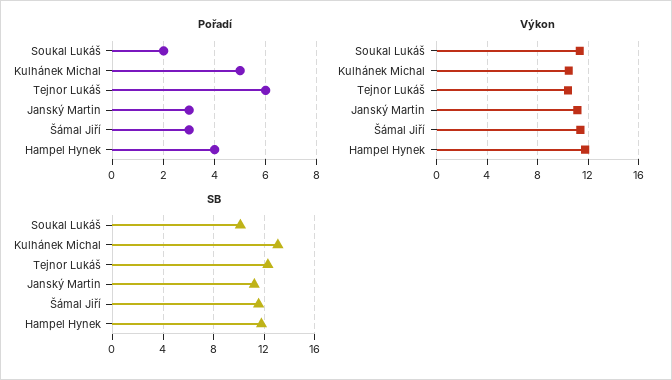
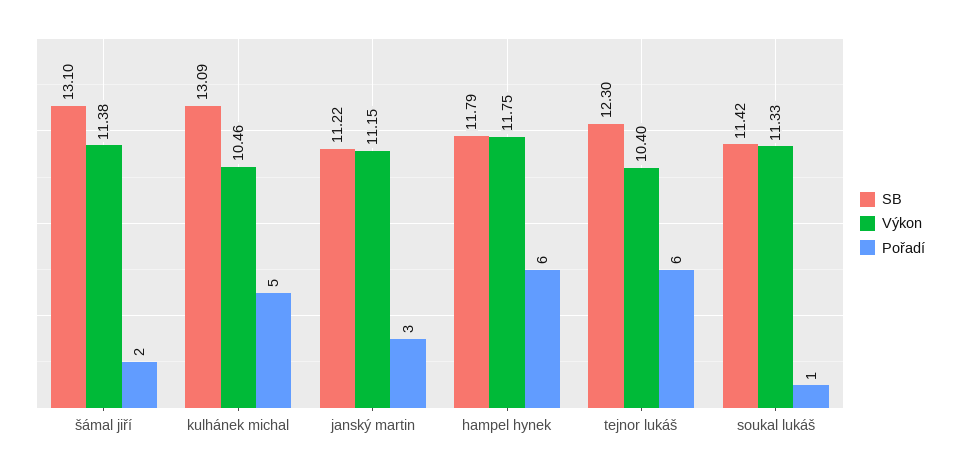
Pořadí, Soukal Lukáš: 2 -> 1
Pořadí, Šámal Jiří: 3 -> 2
Pořadí, Hampel Hynek: 4 -> 6
SB, Soukal Lukáš: 10 -> 11.42
SB, Šámal Jiří: 11.5 -> 13.1

